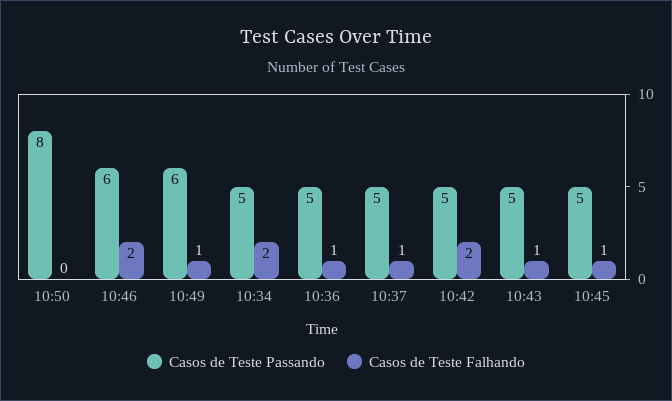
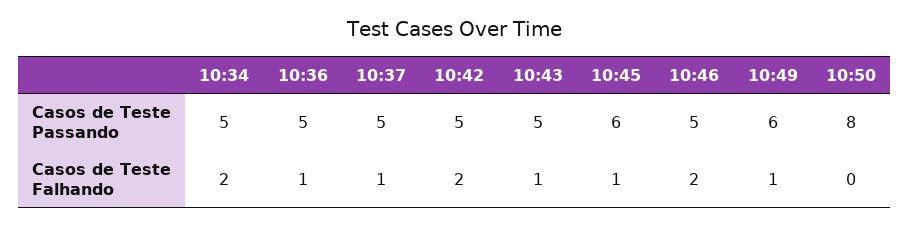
Casos de Teste Passando, 10:46: 6 -> 5
Casos de Teste Passando, 10:45: 5 -> 6

